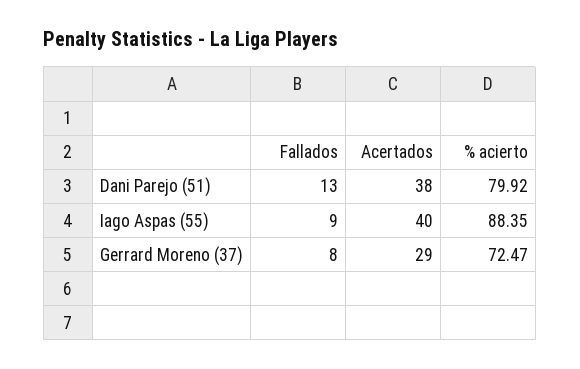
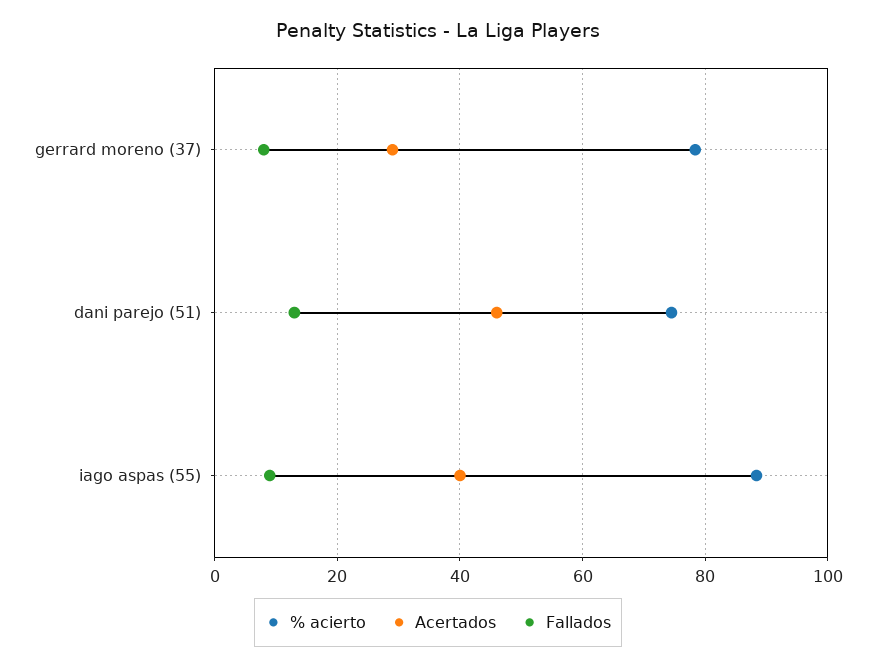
Acertados, Dani Parejo (51): 38 -> 46
% acierto, Dani Parejo (51): 79.92 -> 74
% acierto, Gerrard Moreno (37): 72.47 -> 78

